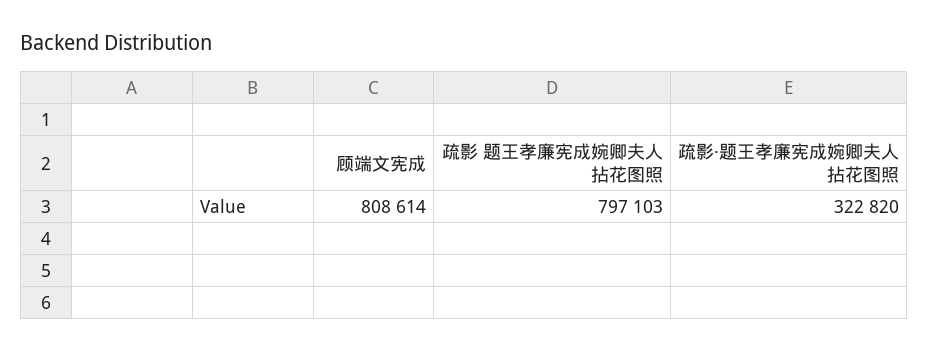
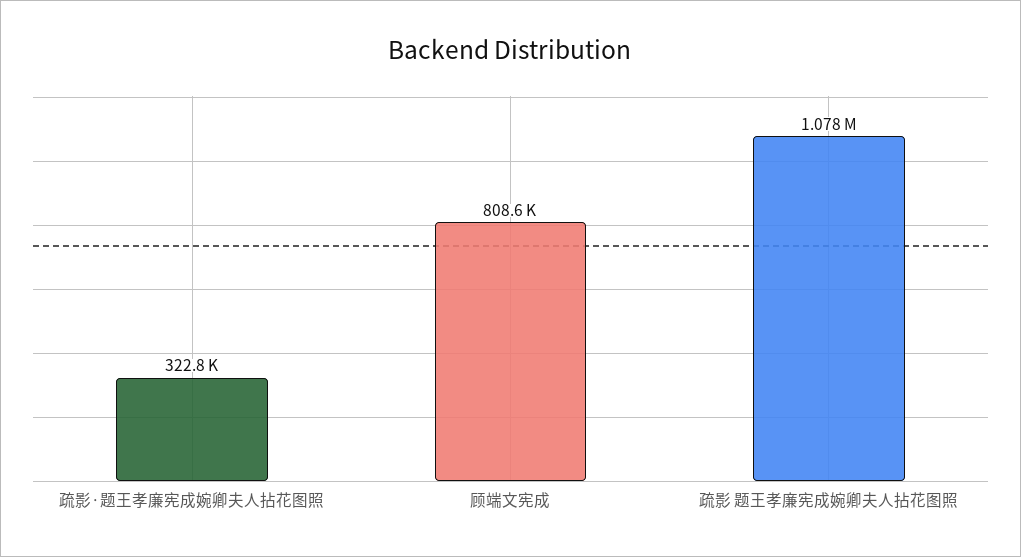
疏影 题王孝廉宪成婉卿夫人拈花图照: 797103 -> 1078000

